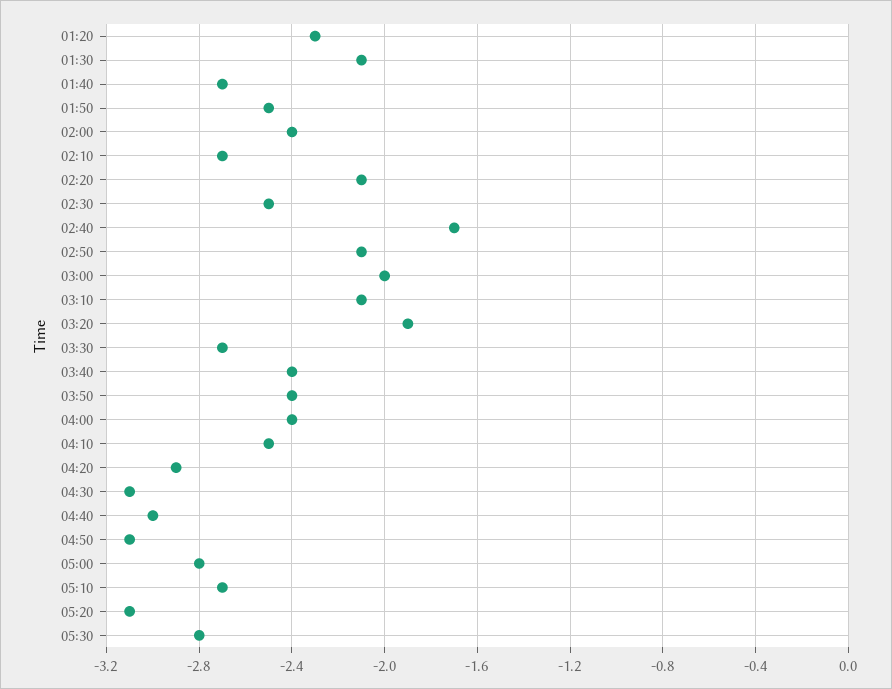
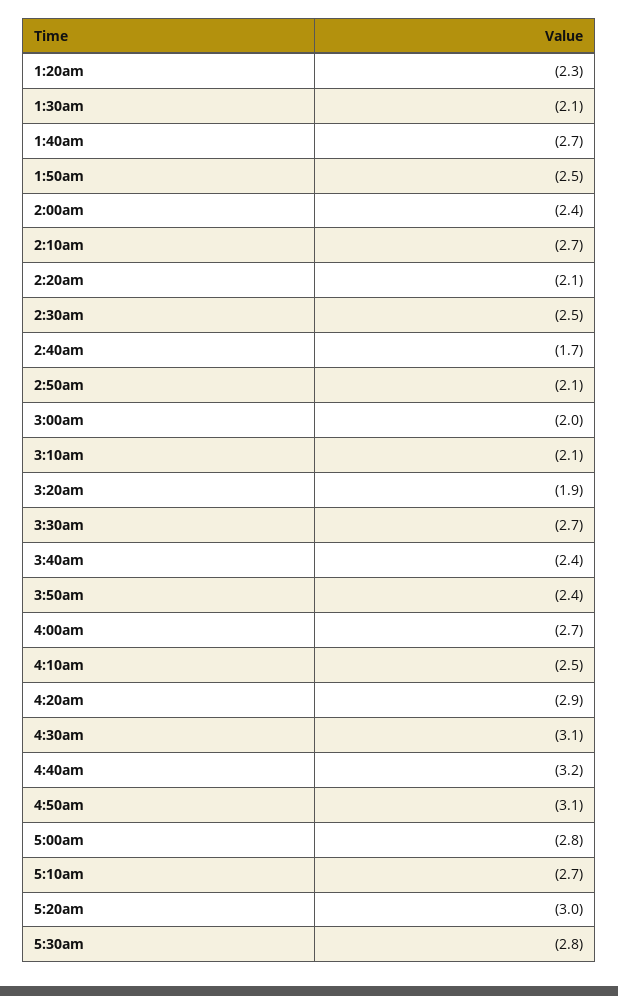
04:00: -2.4 -> -2.7
04:40: -3 -> -3.2
05:20: -3.1 -> -3

